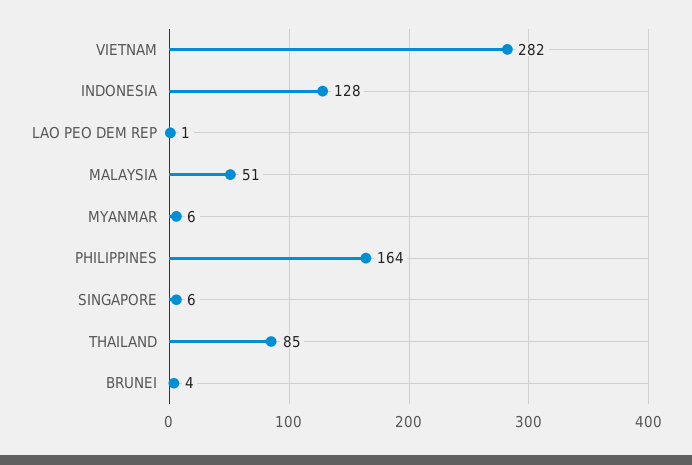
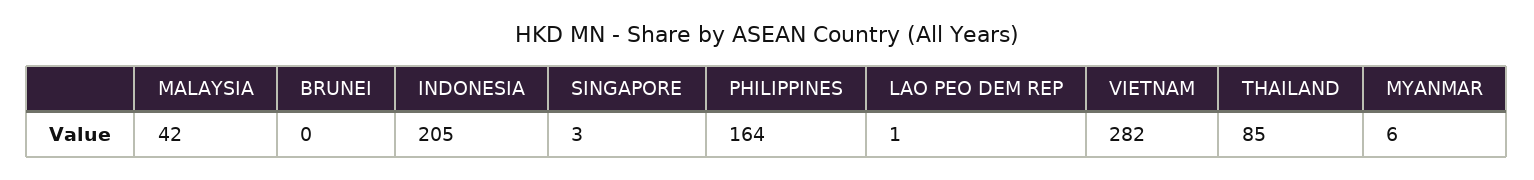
INDONESIA: 128 -> 205
MALAYSIA: 51 -> 42
SINGAPORE: 6 -> 3
BRUNEI: 4 -> 0

